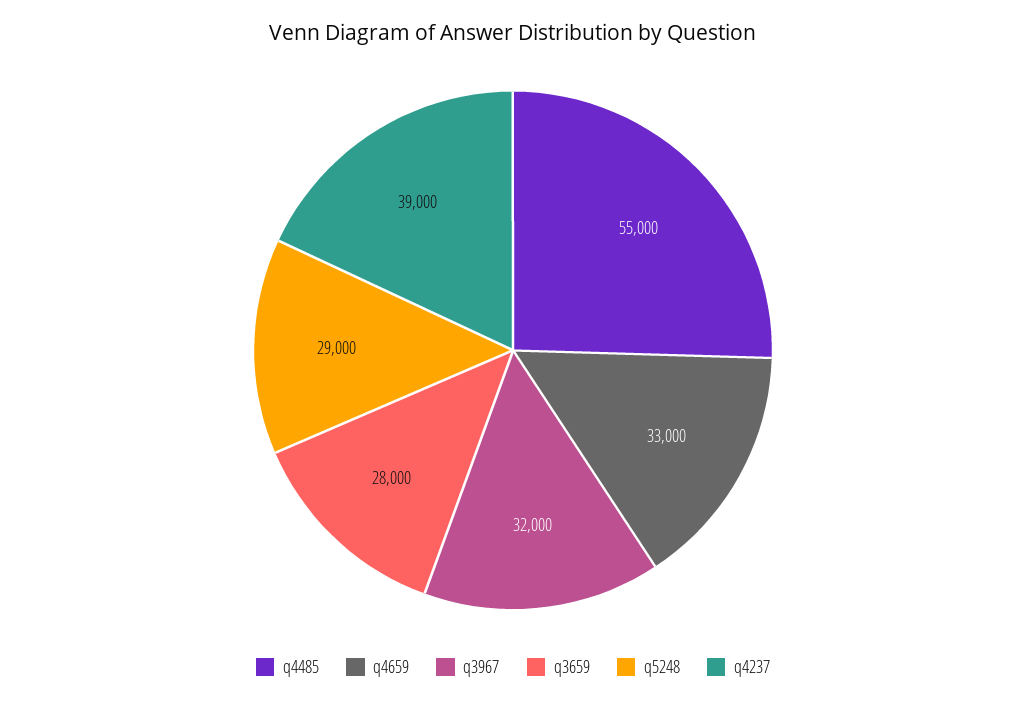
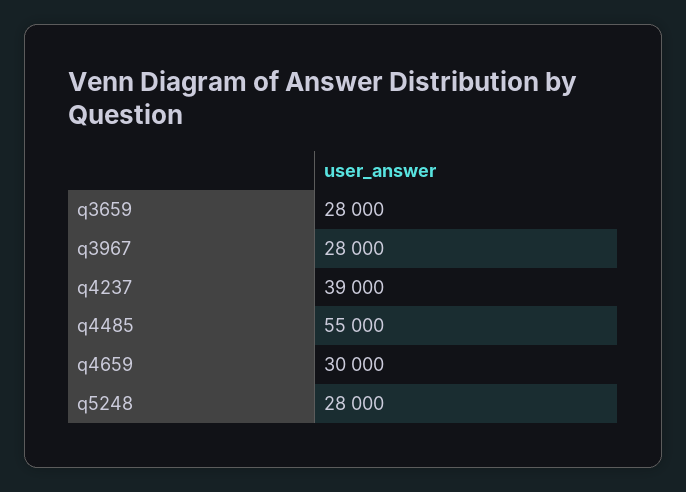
q4659: 33000 -> 30000
q3967: 32000 -> 28000
q5248: 29000 -> 28000

